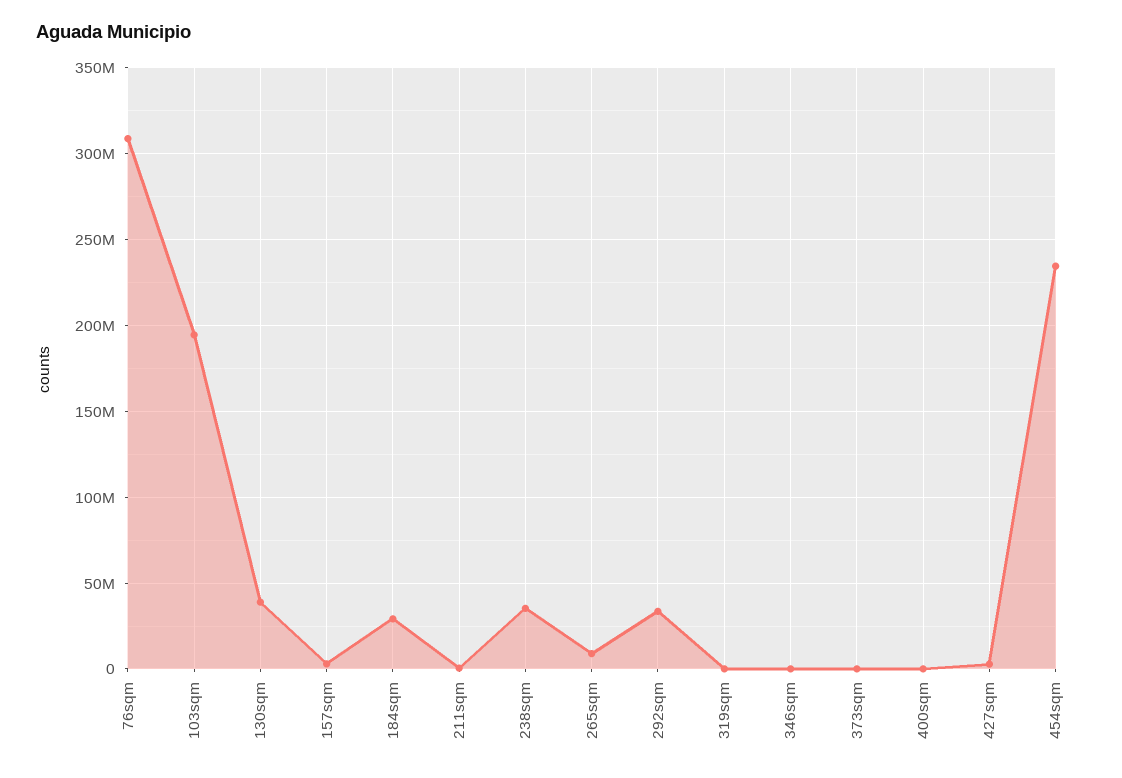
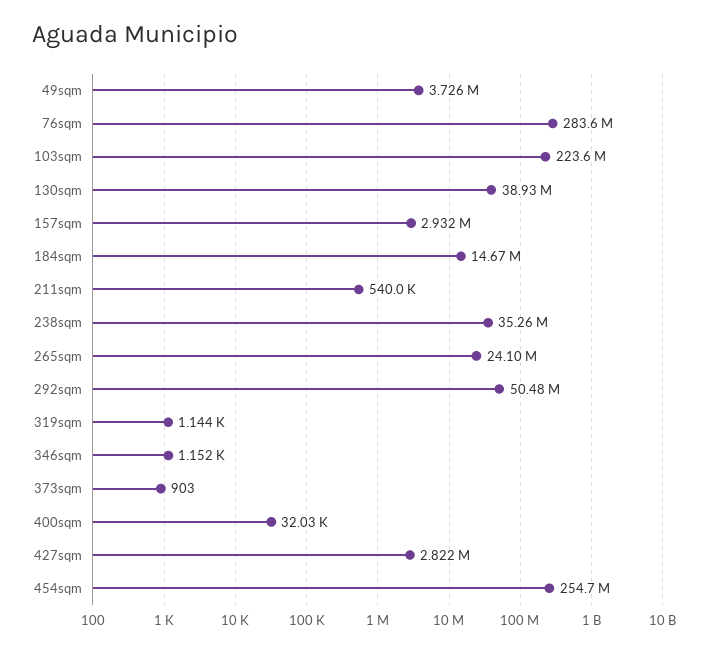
76sqm: 310000000 -> 283600000
103sqm: 195000000 -> 223600000
184sqm: 30000000 -> 14670000
265sqm: 10000000 -> 24100000
292sqm: 35000000 -> 50480000
454sqm: 235000000 -> 254700000
49sqm: none -> 3726000

